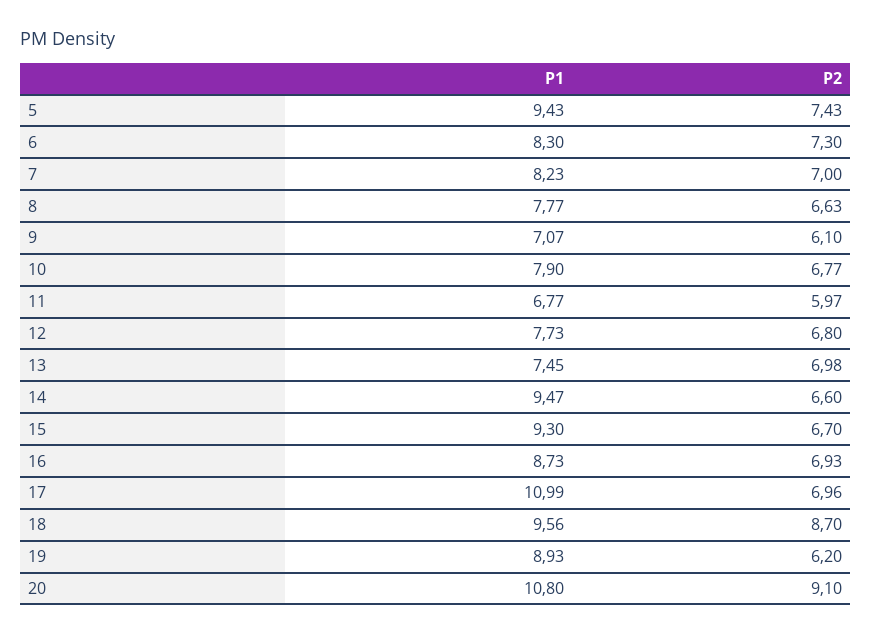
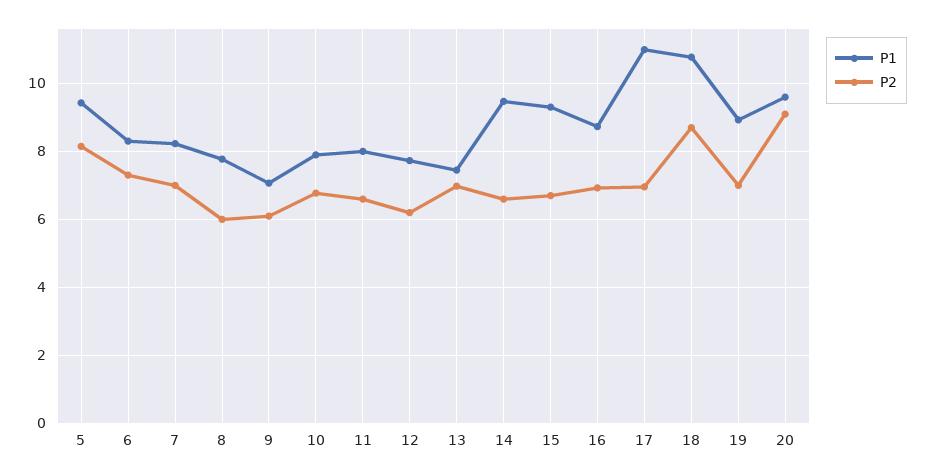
P2, 5: 7.43 -> 8.2
P2, 8: 6.63 -> 6
P1, 11: 6.77 -> 8
P2, 11: 5.97 -> 6.6
P2, 12: 6.8 -> 6.2
P1, 18: 9.56 -> 10.8
P2, 19: 6.2 -> 7
P1, 20: 10.8 -> 9.6

